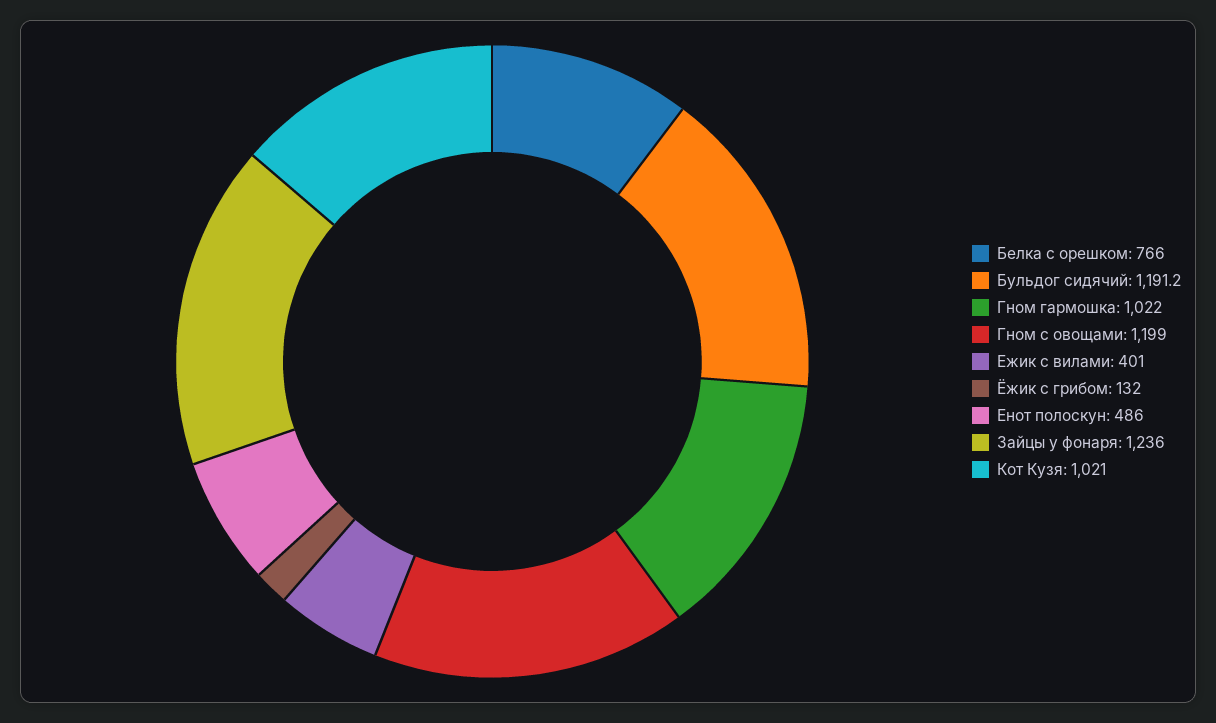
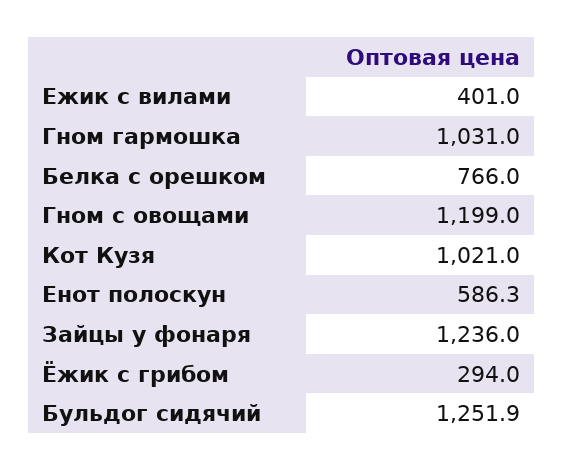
Бульдог сидячий: 1191.2 -> 1251.9
Гном гармошка: 1022 -> 1031
Ёжик с грибом: 132 -> 294
Енот полоскун: 486 -> 586.3

